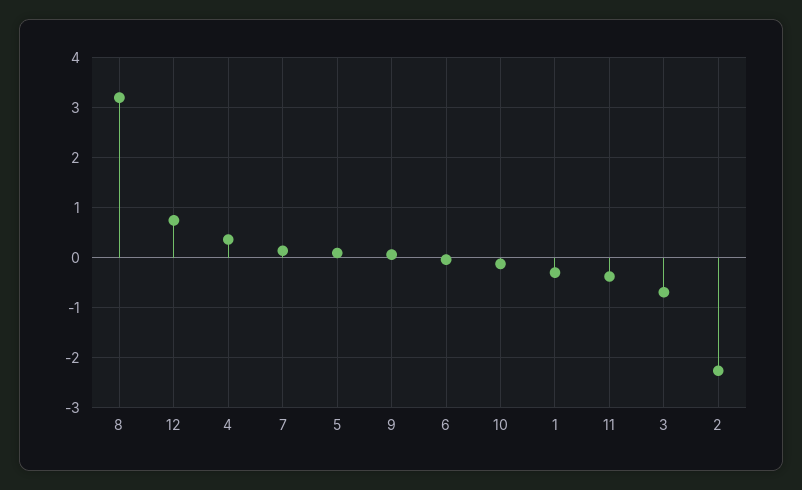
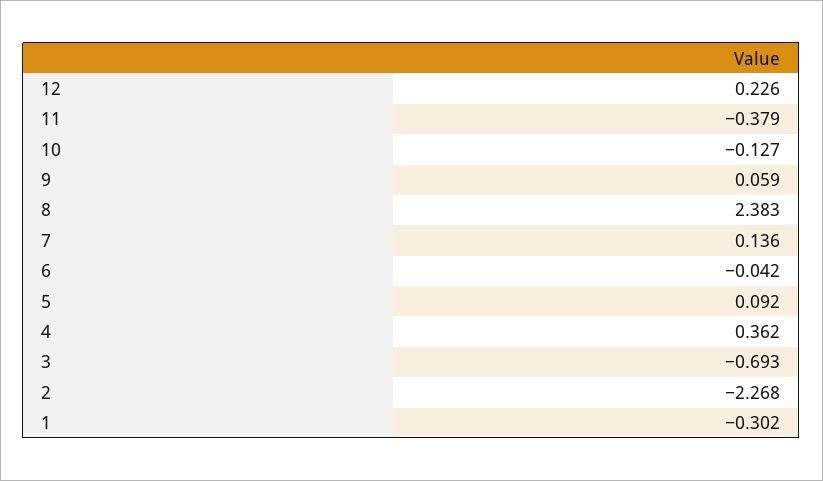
8: 3.2 -> 2.383
12: 0.8 -> 0.226

